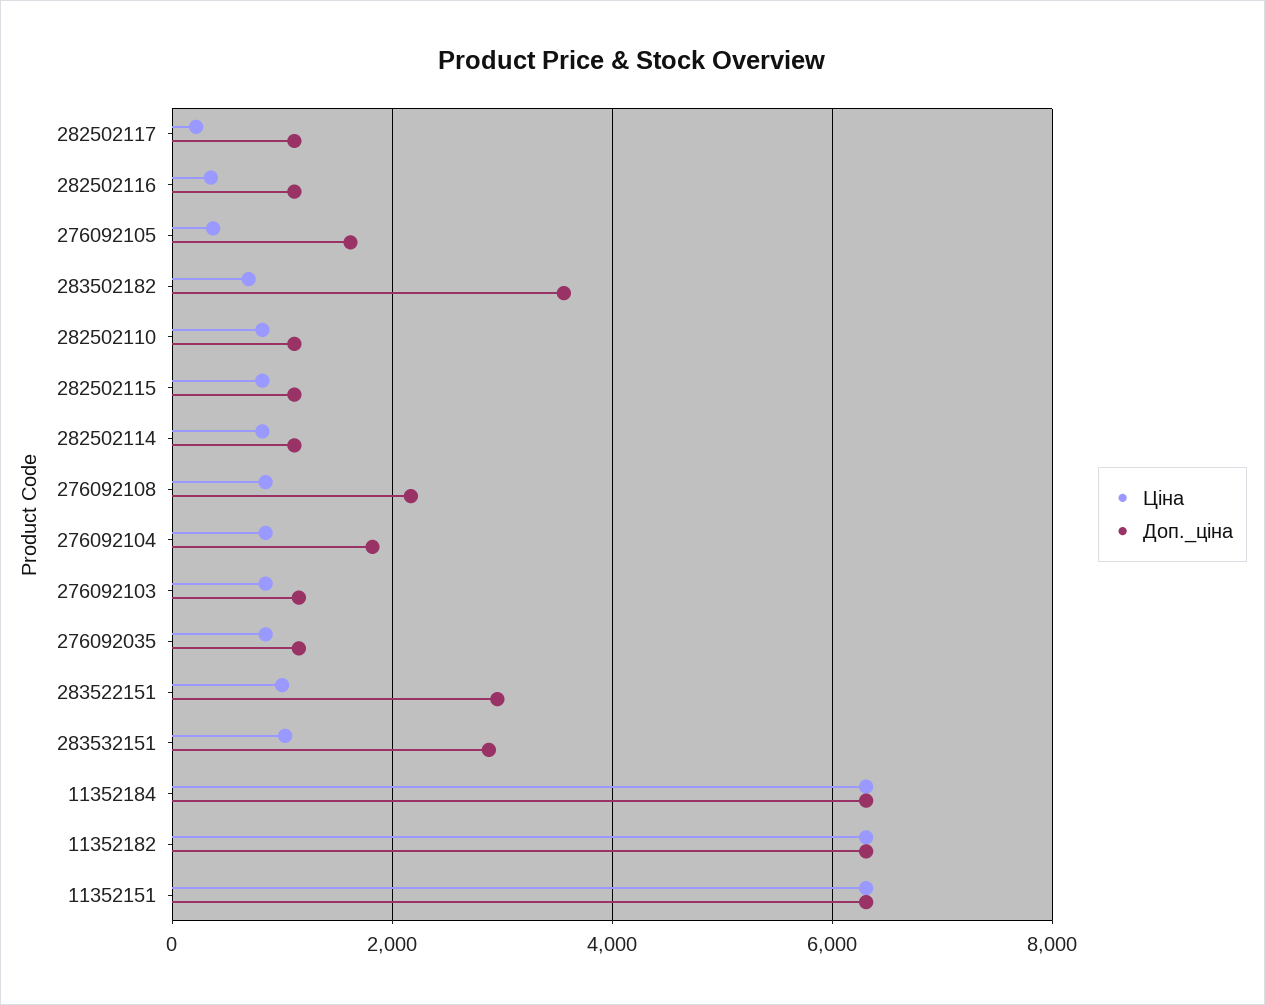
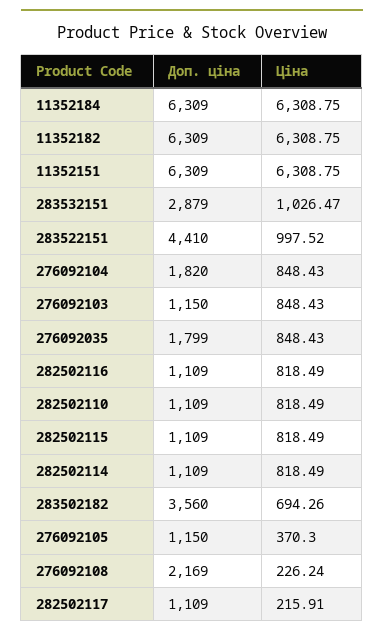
Ціна, 282502116: 400 -> 818.49
Доп._ціна, 276092105: 1600 -> 1150
Ціна, 276092108: 800 -> 226.24
Доп._ціна, 276092035: 1200 -> 1799
Доп._ціна, 283522151: 3000 -> 4410

